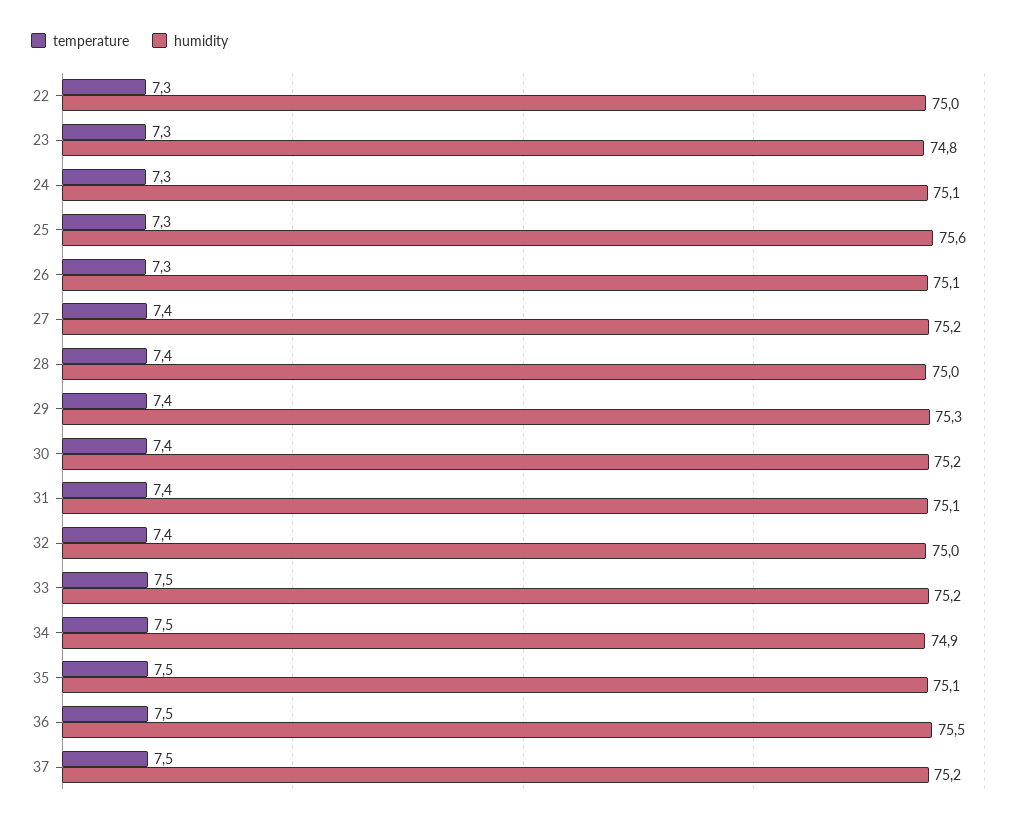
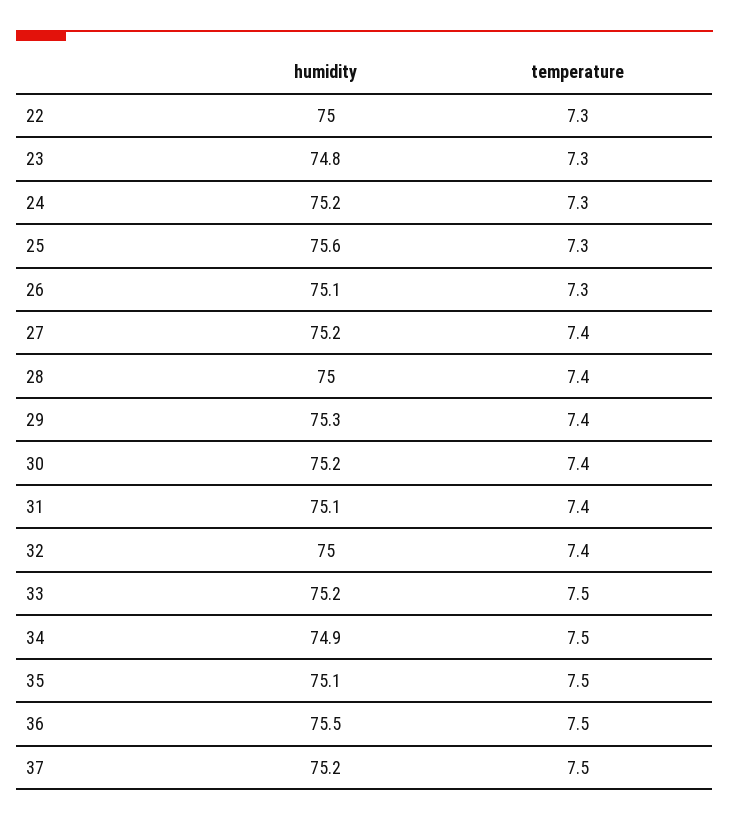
humidity, 24: 75.1 -> 75.2

